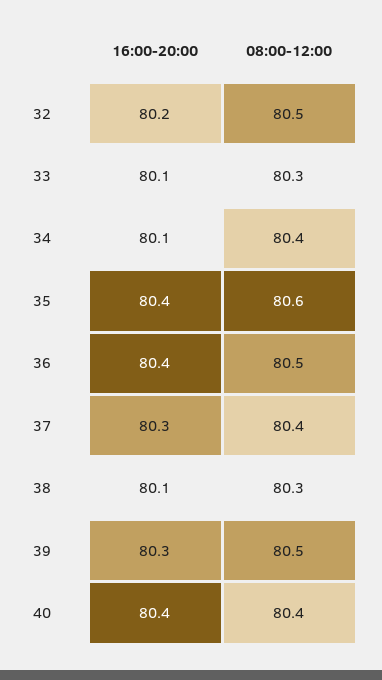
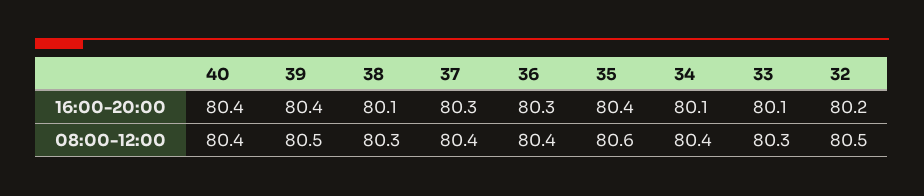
16:00-20:00, 36: 80.4 -> 80.3
08:00-12:00, 36: 80.5 -> 80.4
16:00-20:00, 39: 80.3 -> 80.4

